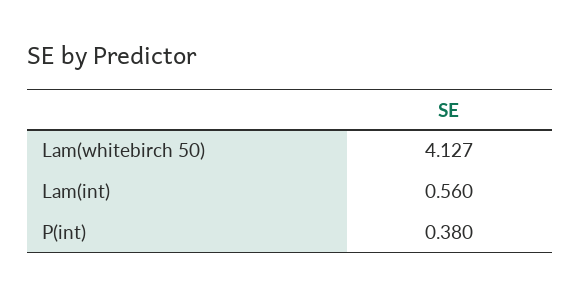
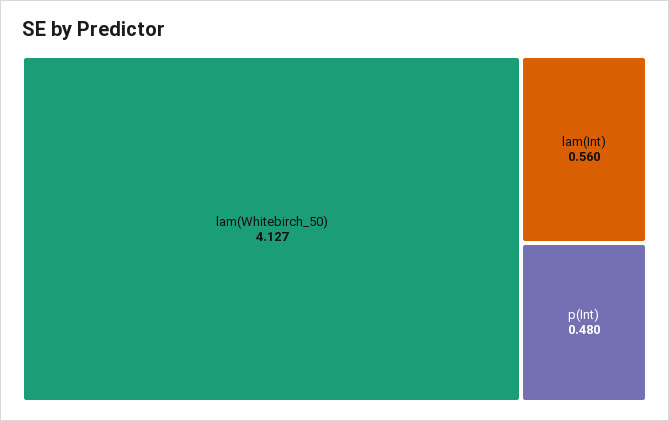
P(int): 0.38 -> 0.48

